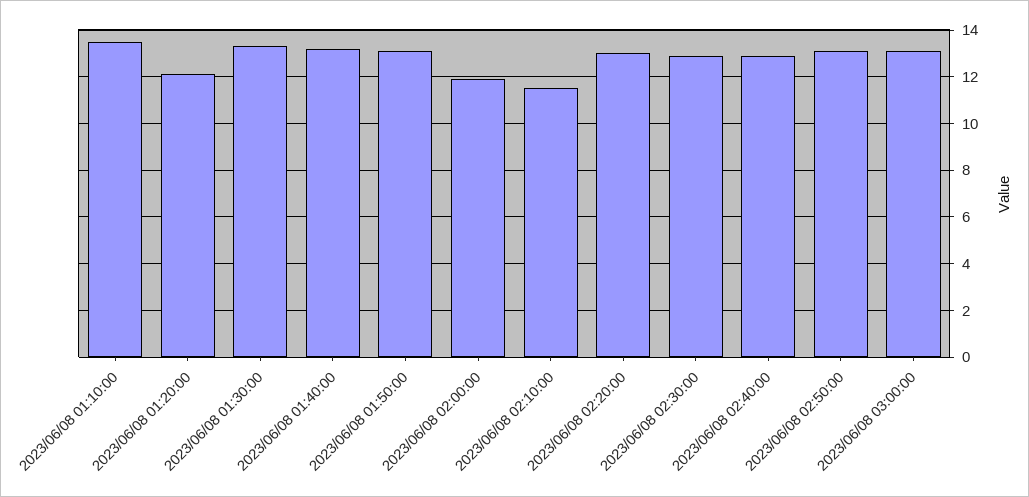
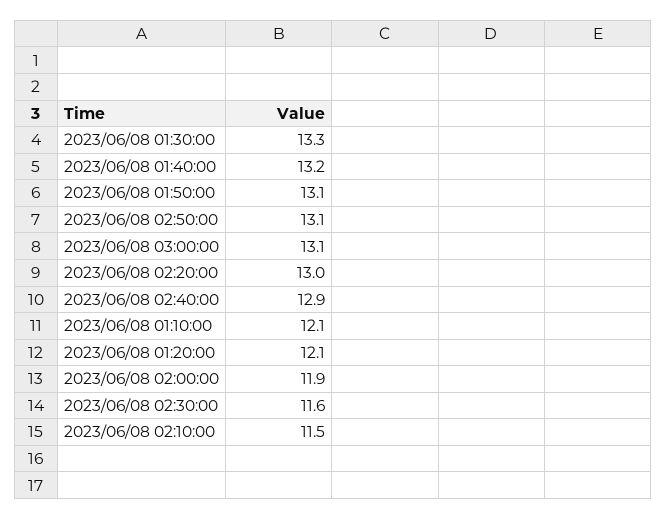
2023/06/08 01:10:00: 13.5 -> 12.1
2023/06/08 02:30:00: 13 -> 11.6

